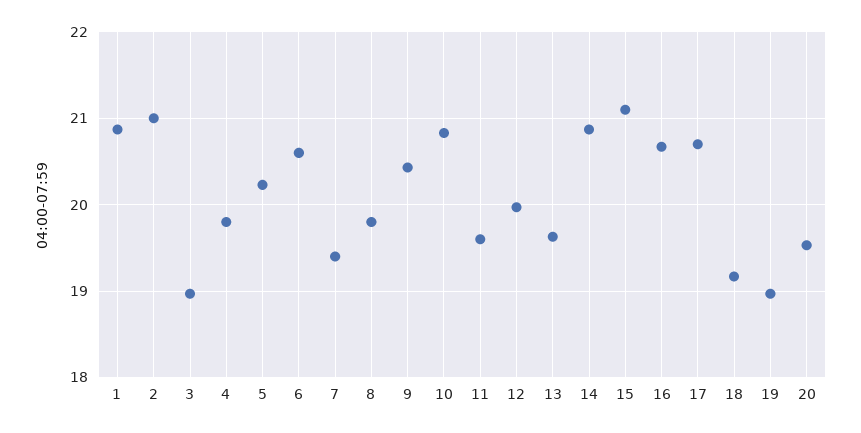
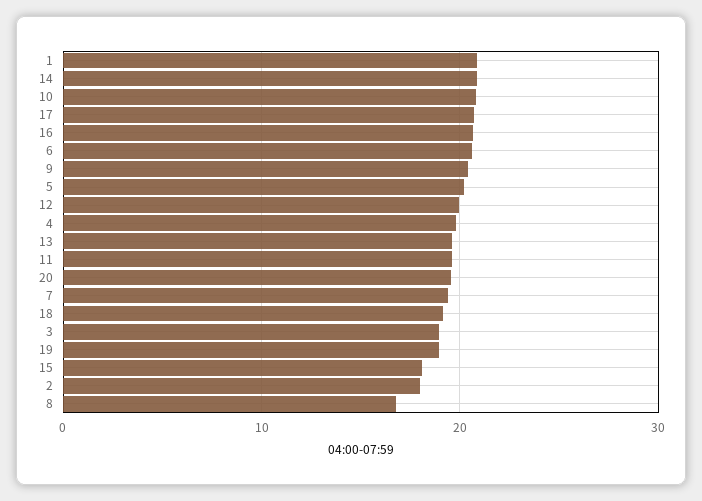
2: 21 -> 18
8: 19.8 -> 17
15: 21.1 -> 18

